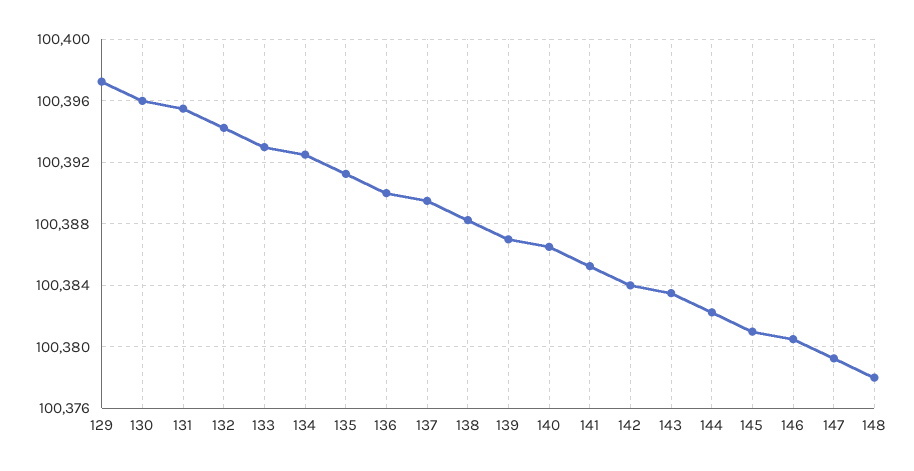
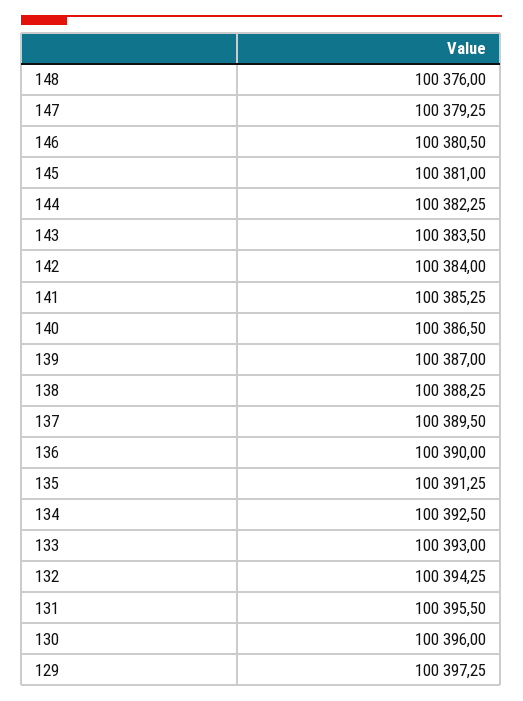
148: 100378 -> 100376

